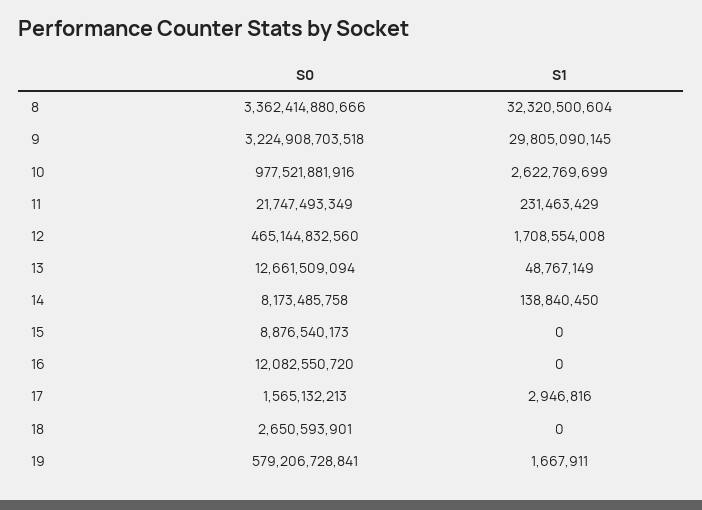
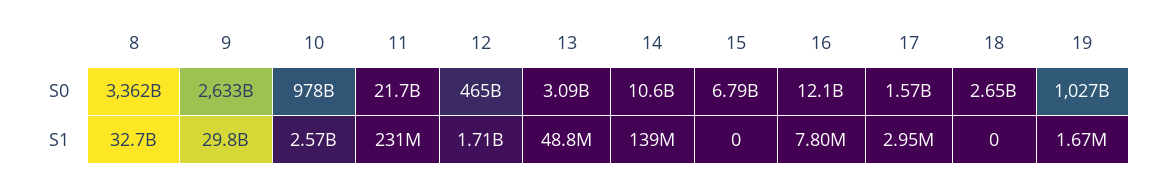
S1, 8: 32320500604 -> 32700000000
S0, 9: 3224908703518 -> 2633000000000
S1, 10: 2622769699 -> 2570000000
S0, 13: 12661509094 -> 3090000000
S0, 14: 8173485758 -> 10600000000
S0, 15: 8876540173 -> 6790000000
S1, 16: 0 -> 7800000
S0, 19: 579206728841 -> 1027000000000

